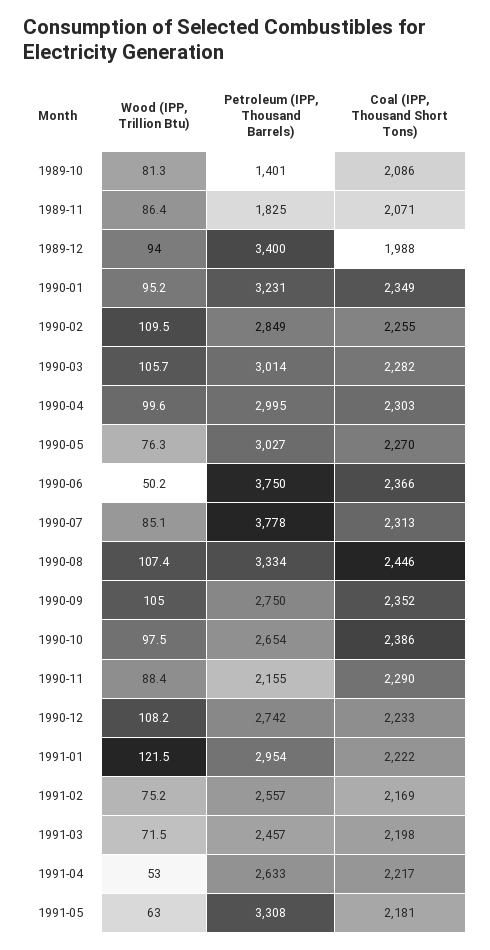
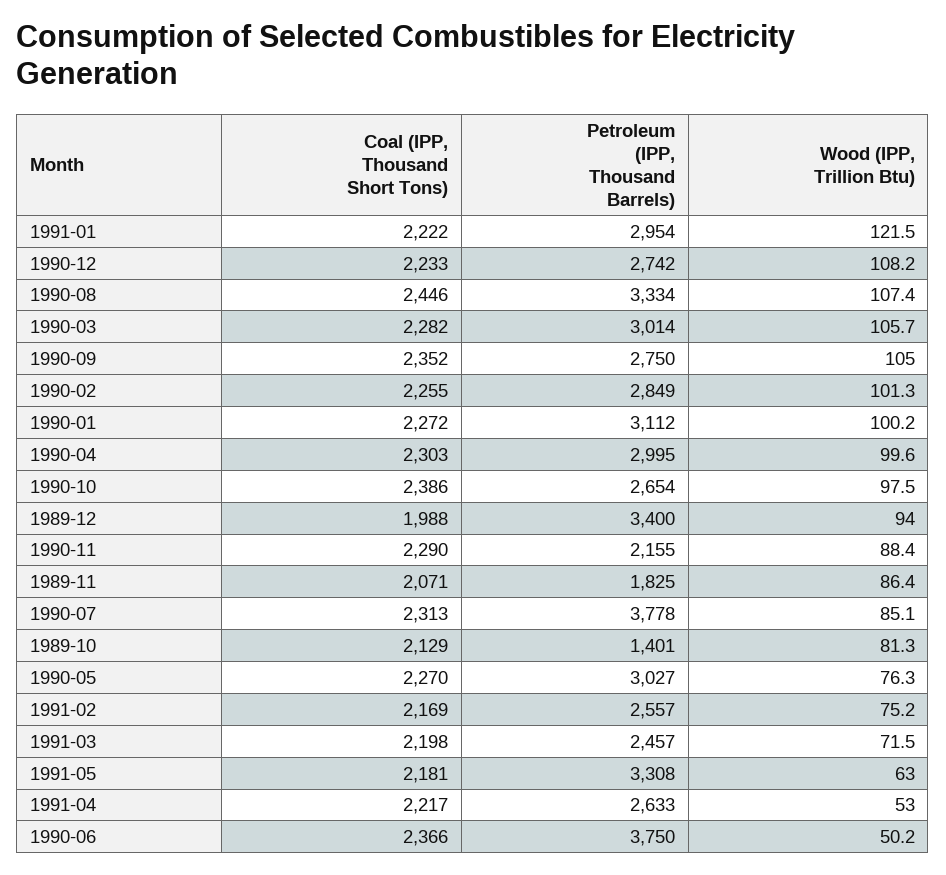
Coal (IPP, Thousand Short Tons), 1989-10: 2086 -> 2129
Wood (IPP, Trillion Btu), 1990-01: 95.2 -> 100.2
Petroleum (IPP, Thousand Barrels), 1990-01: 3231 -> 3112
Coal (IPP, Thousand Short Tons), 1990-01: 2349 -> 2272
Wood (IPP, Trillion Btu), 1990-02: 109.5 -> 101.3

